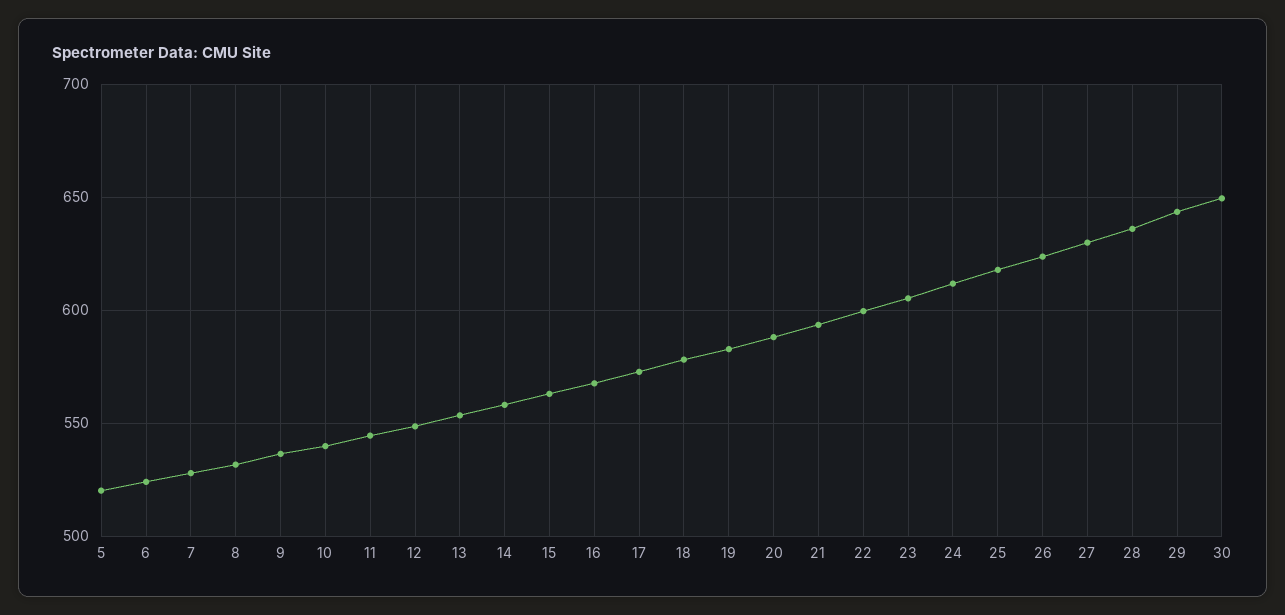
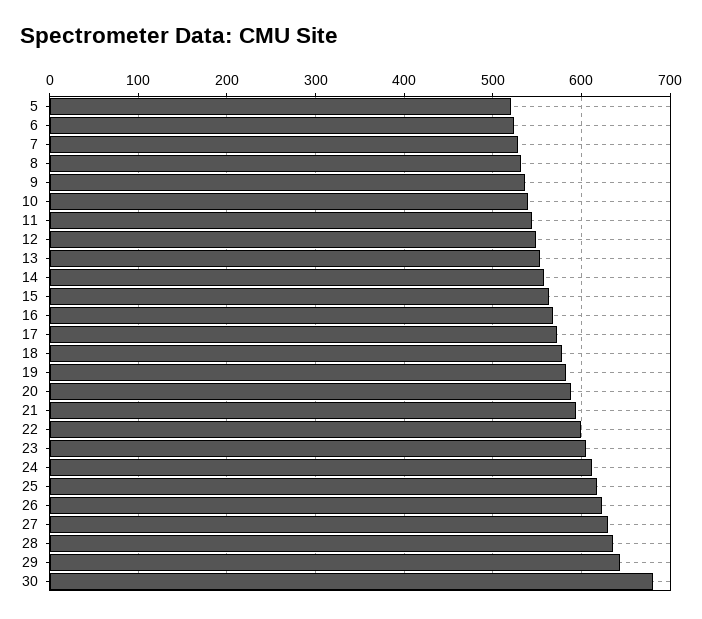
30: 650 -> 680

